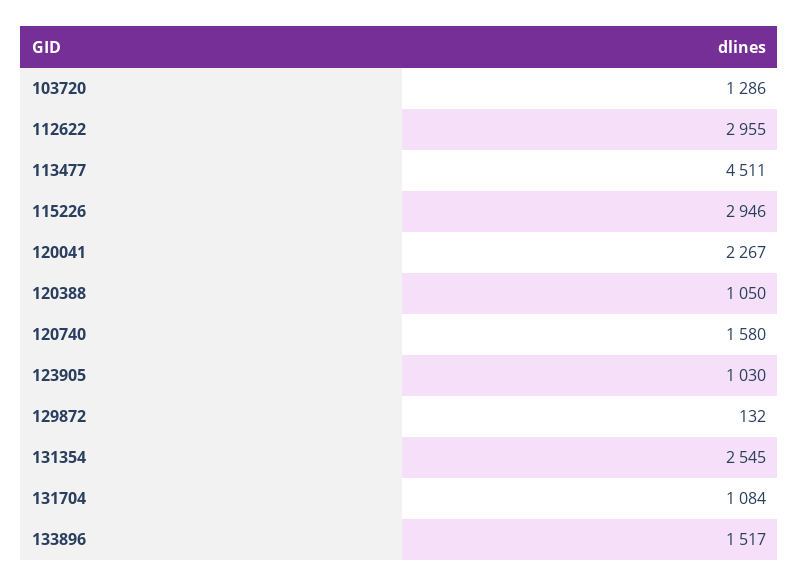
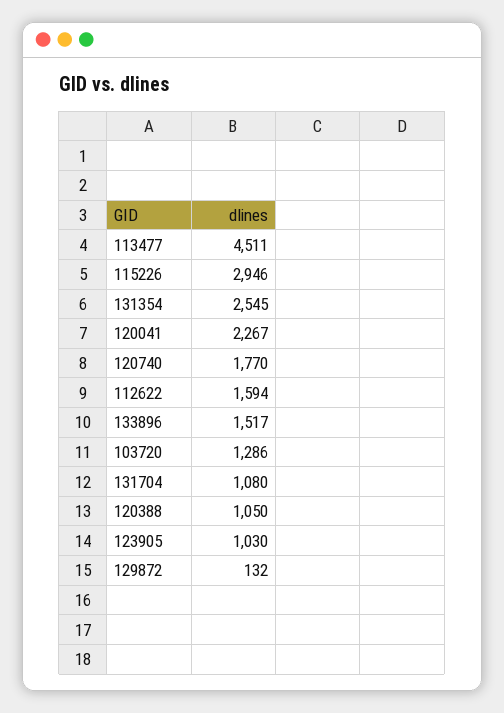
112622: 2955 -> 1594
120740: 1580 -> 1770
131704: 1084 -> 1080

